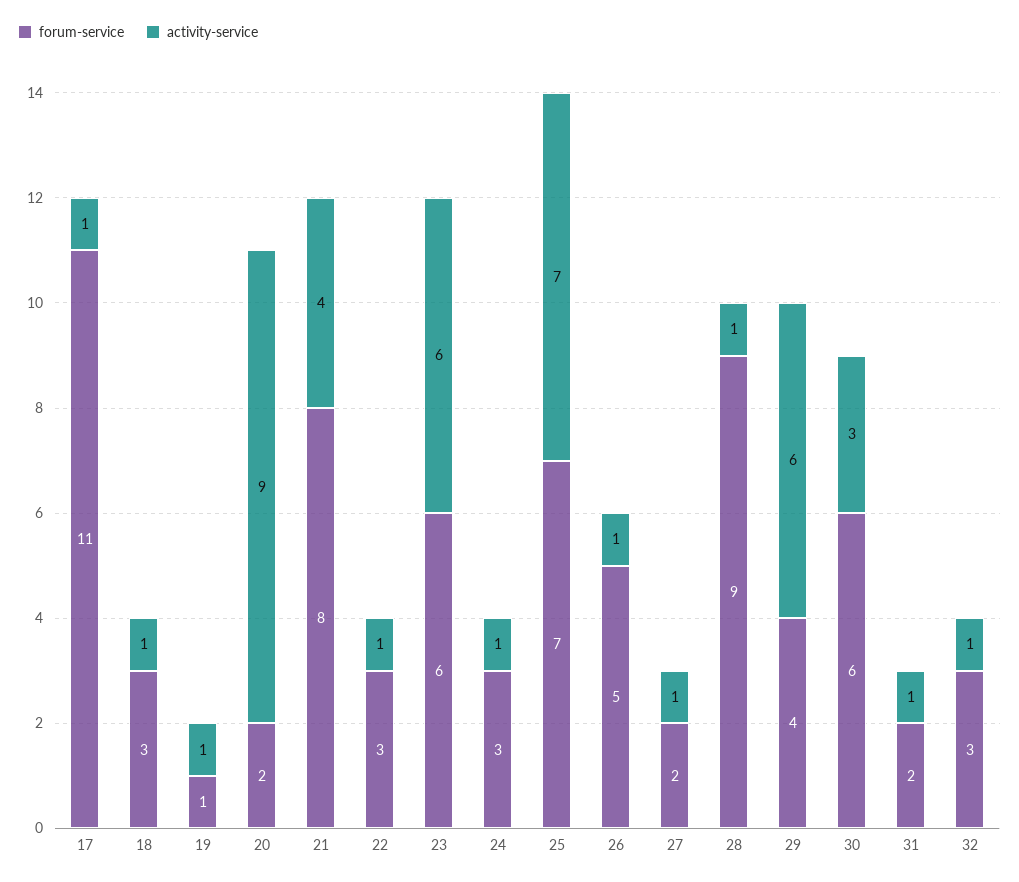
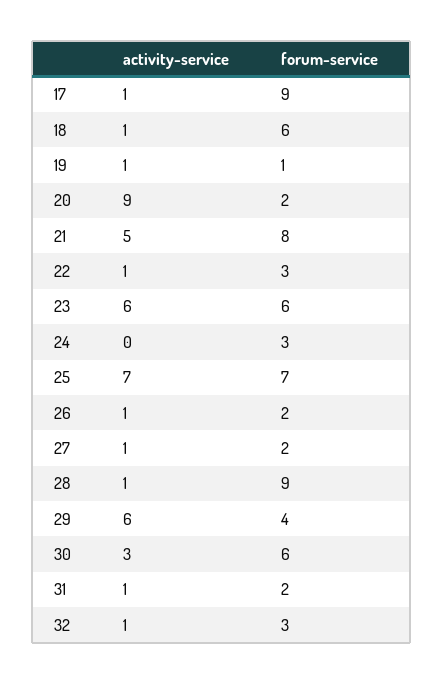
forum-service, 17: 11 -> 9
forum-service, 18: 3 -> 6
activity-service, 21: 4 -> 5
activity-service, 24: 1 -> 0
forum-service, 26: 5 -> 2

